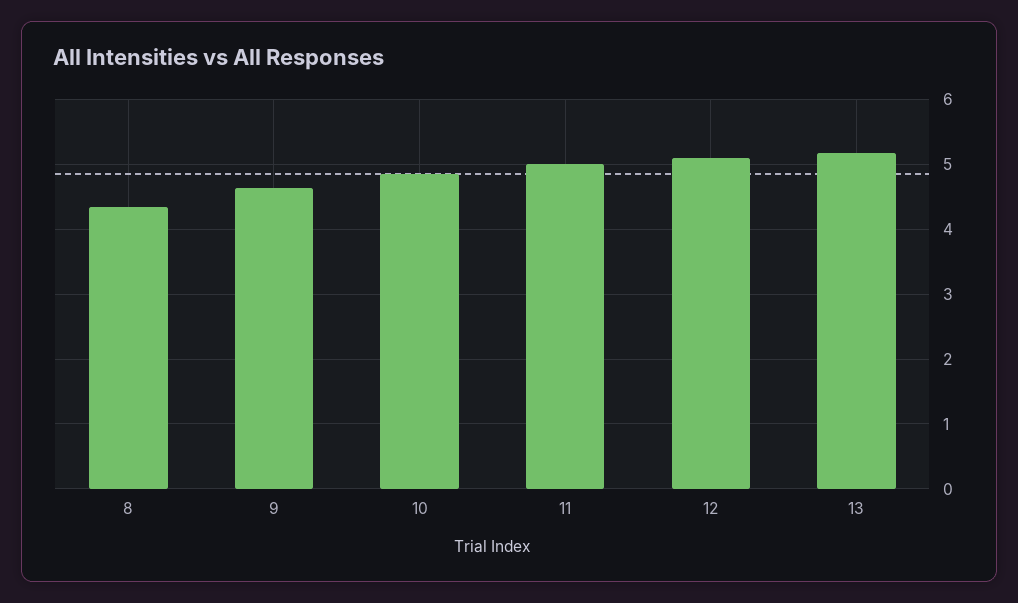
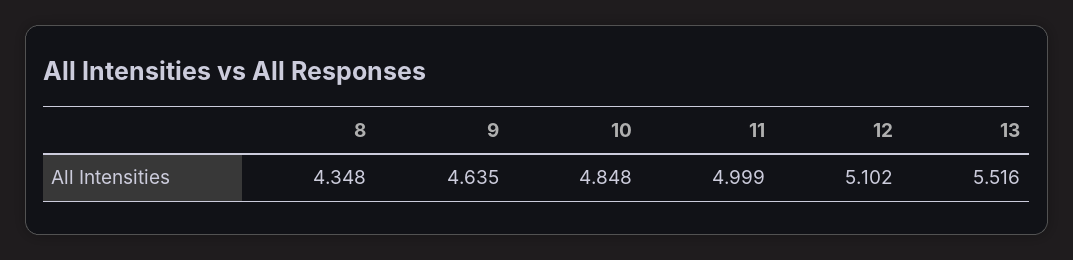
13: 5.2 -> 5.516

